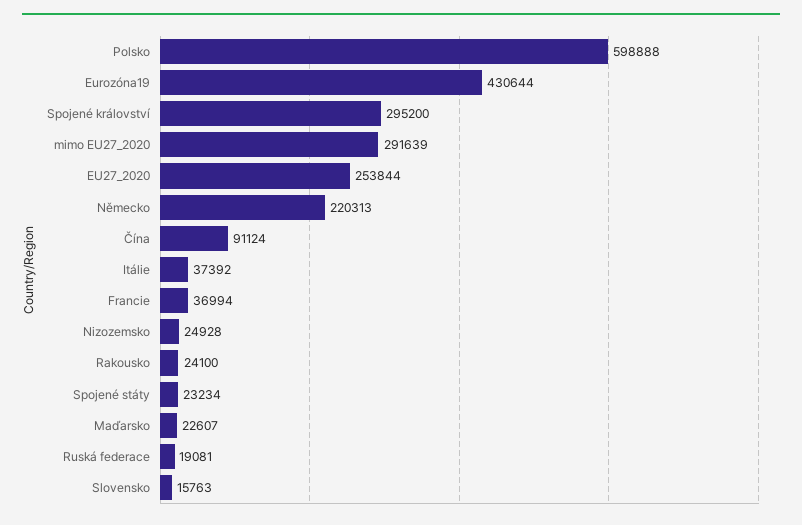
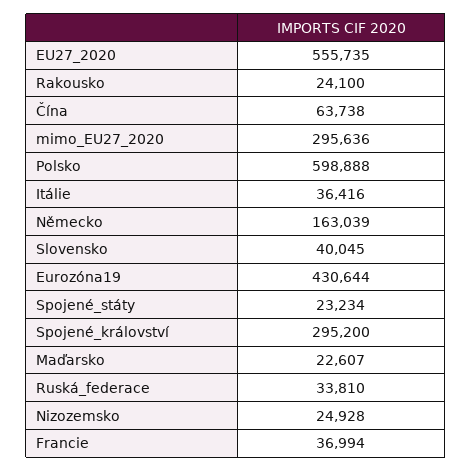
mimo EU27_2020: 291639 -> 295636
EU27_2020: 253844 -> 555735
Německo: 220313 -> 163039
Čína: 91124 -> 63738
Itálie: 37392 -> 36416
Ruská federace: 19081 -> 33810
Slovensko: 15763 -> 40045

